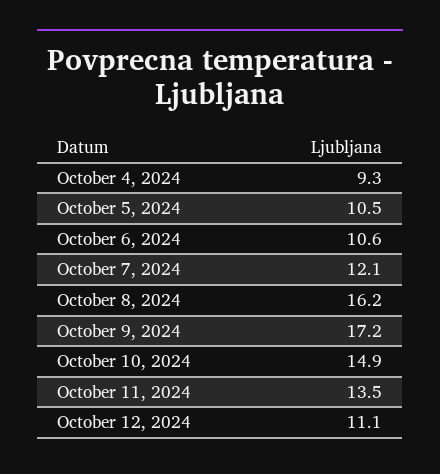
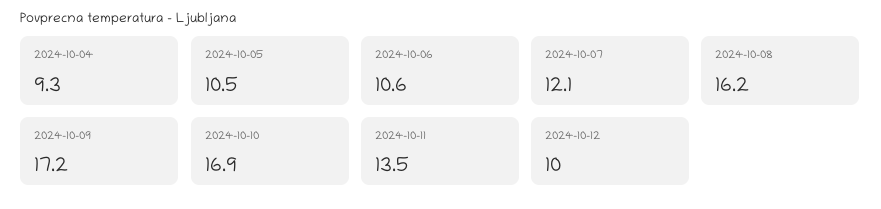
October 10, 2024: 14.9 -> 16.9
October 12, 2024: 11.1 -> 10

